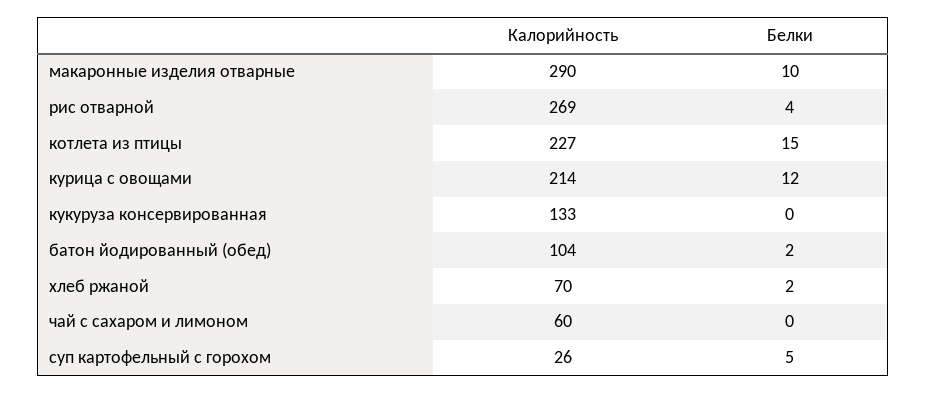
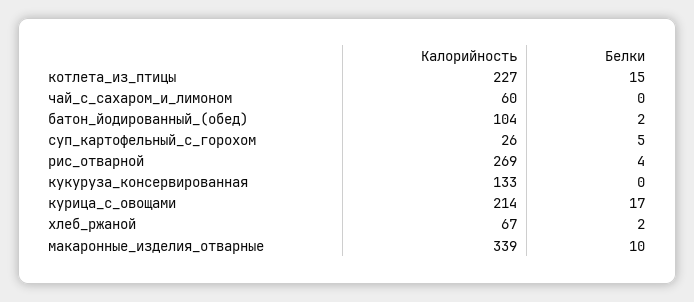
Калорийность, макаронные изделия отварные: 290 -> 339
Белки, курица с овощами: 12 -> 17
Калорийность, хлеб ржаной: 70 -> 67

